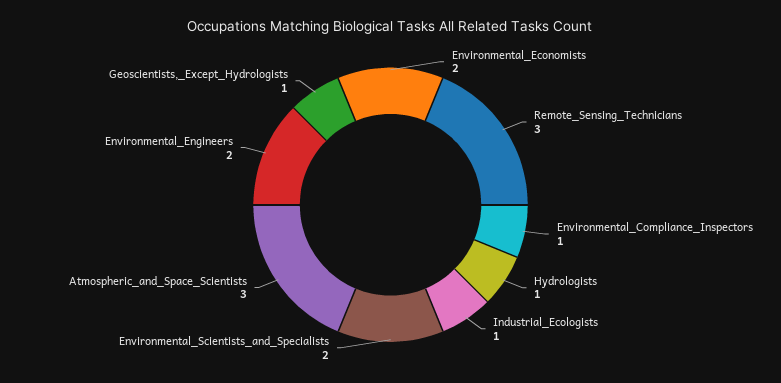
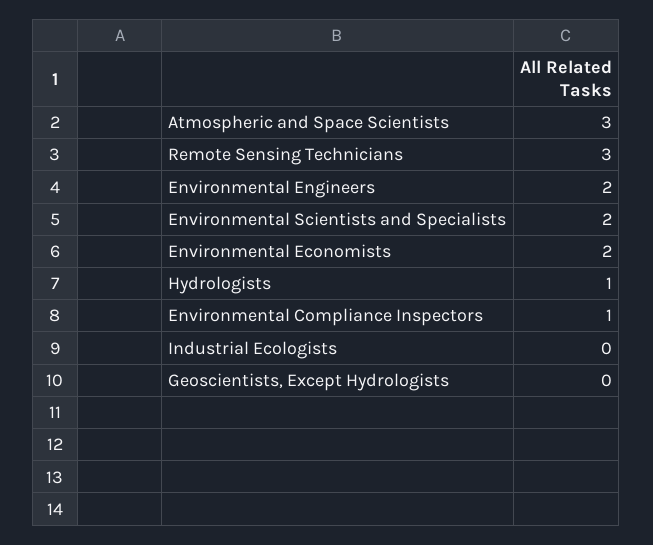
Industrial_Ecologists: 1 -> 0
Geoscientists,_Except_Hydrologists: 1 -> 0

